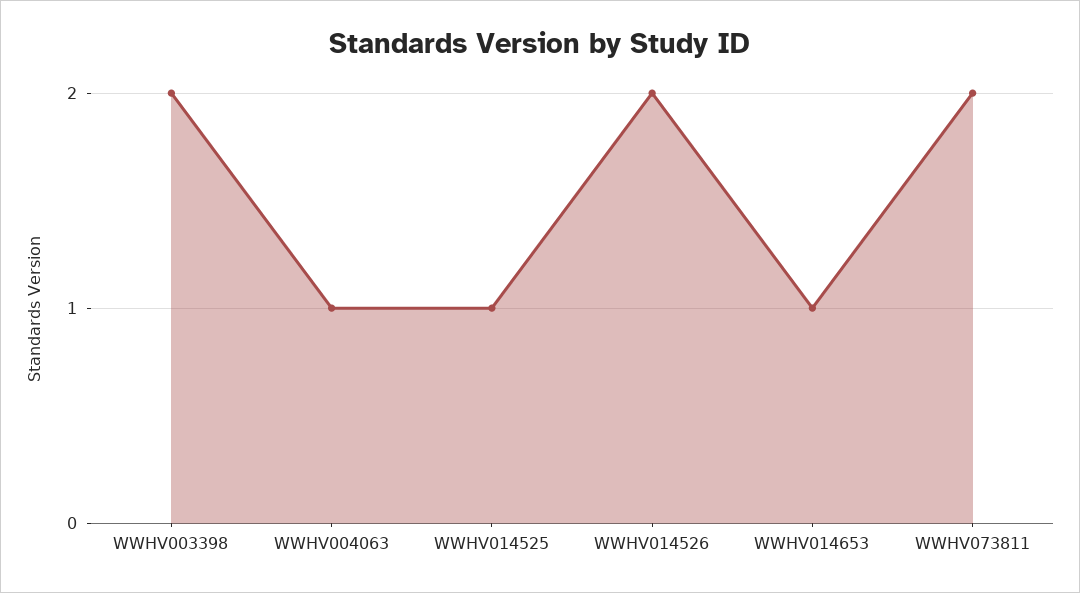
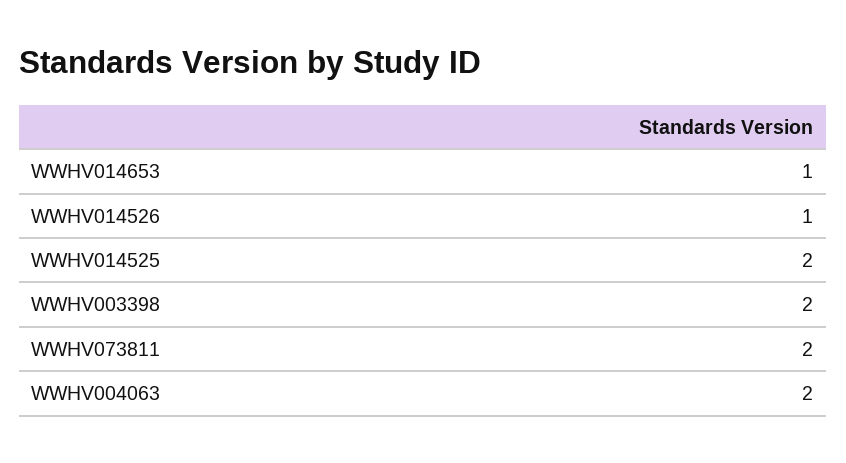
WWHV004063: 1 -> 2
WWHV014525: 1 -> 2
WWHV014526: 2 -> 1

